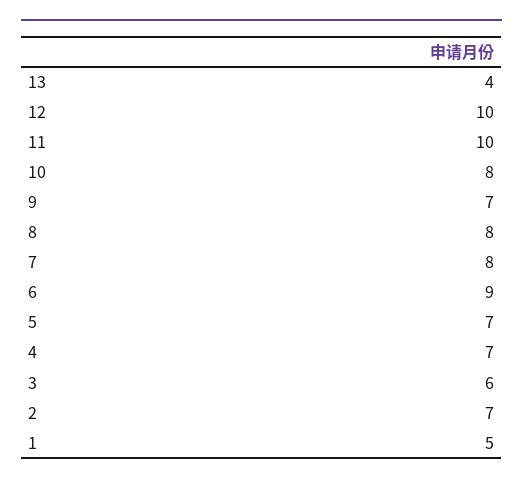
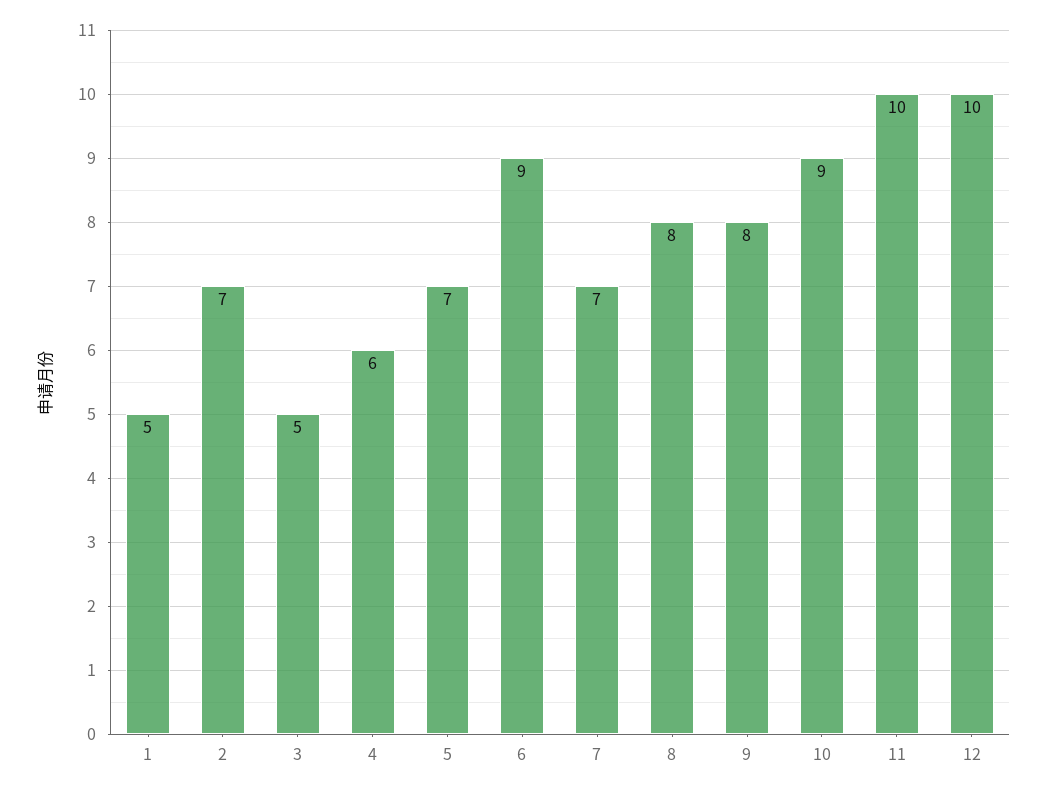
13: 4 -> none
10: 8 -> 9
9: 7 -> 8
7: 8 -> 7
4: 7 -> 6
3: 6 -> 5

